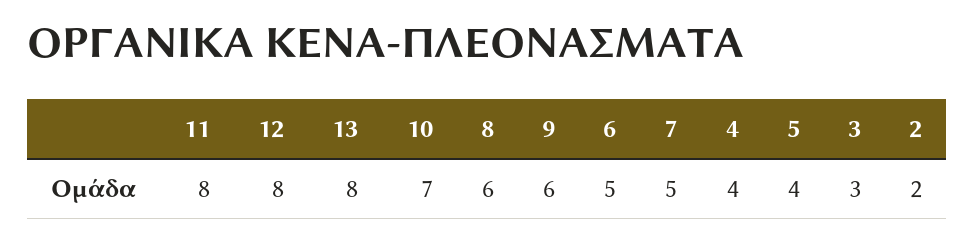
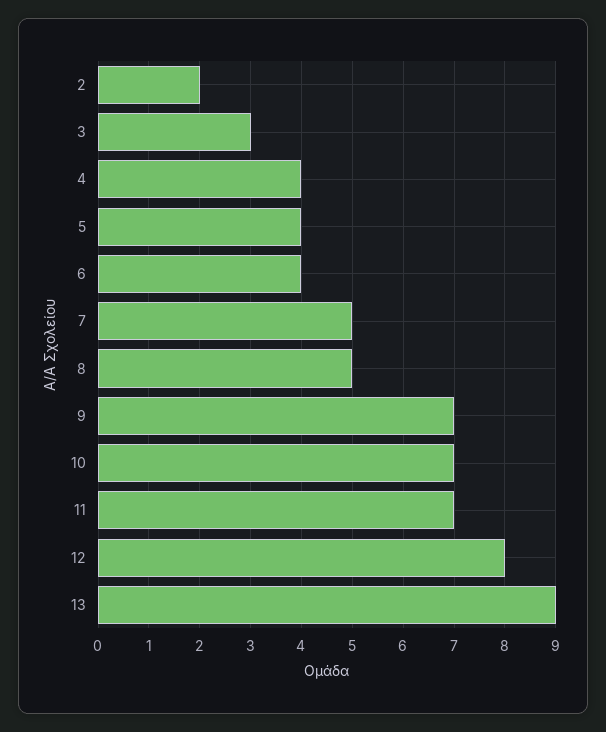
11: 8 -> 7
13: 8 -> 9
8: 6 -> 5
9: 6 -> 7
6: 5 -> 4

